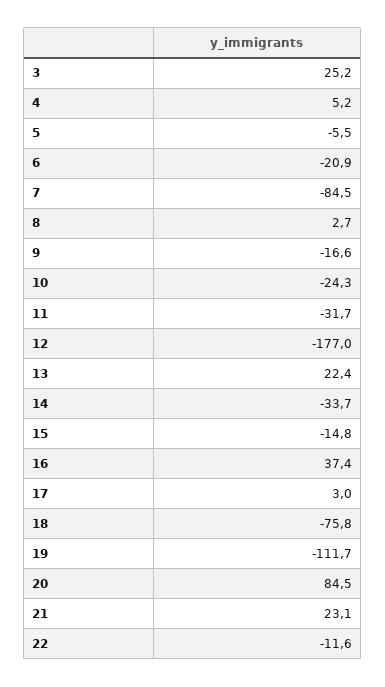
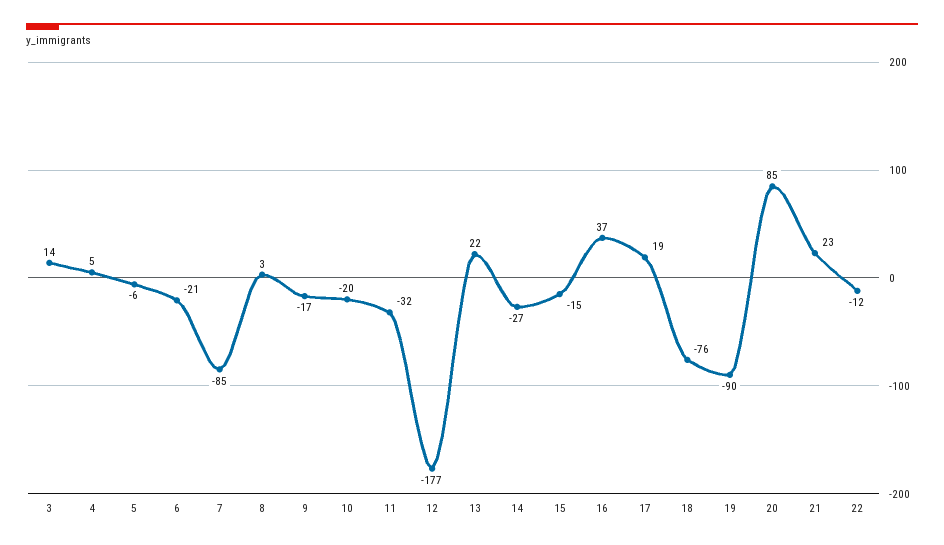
3: 25.2 -> 14
10: -24.3 -> -20
14: -33.7 -> -27
17: 3 -> 19
19: -111.7 -> -90

